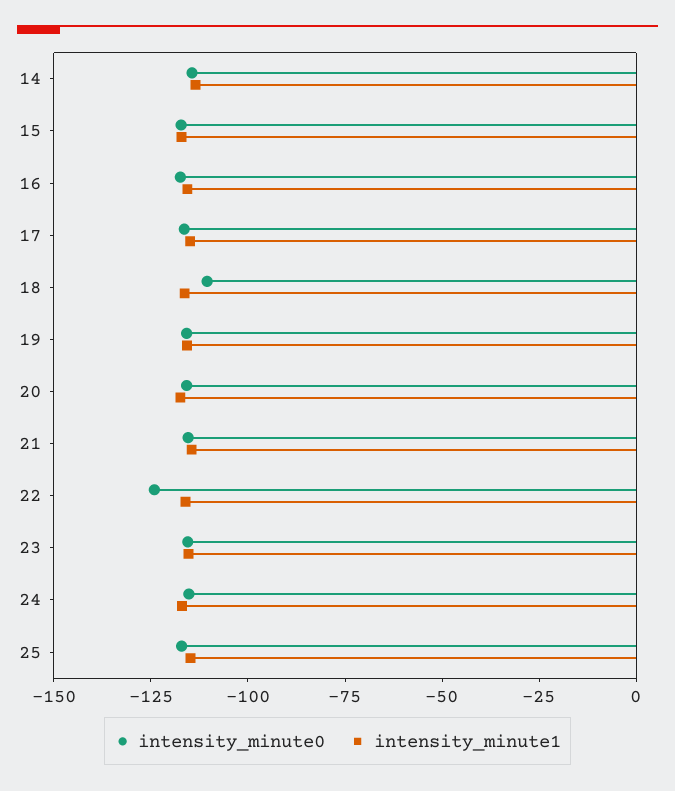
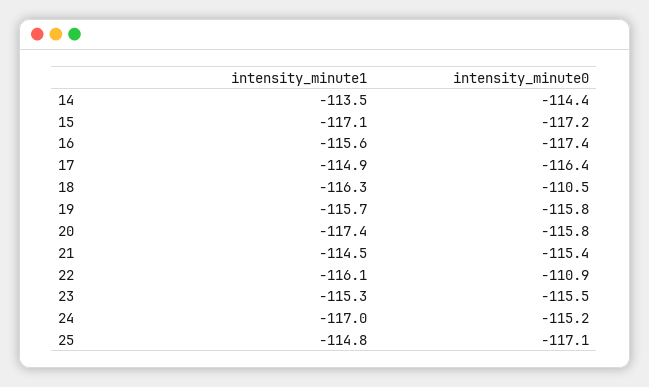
intensity_minute0, 22: -125 -> -110.9

